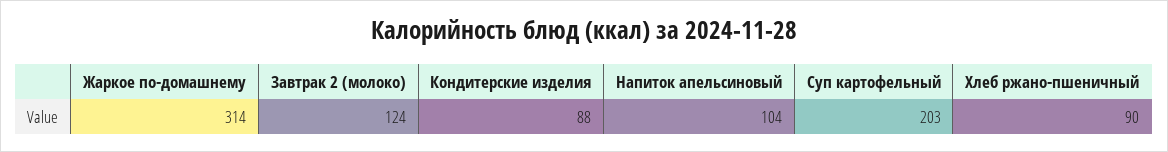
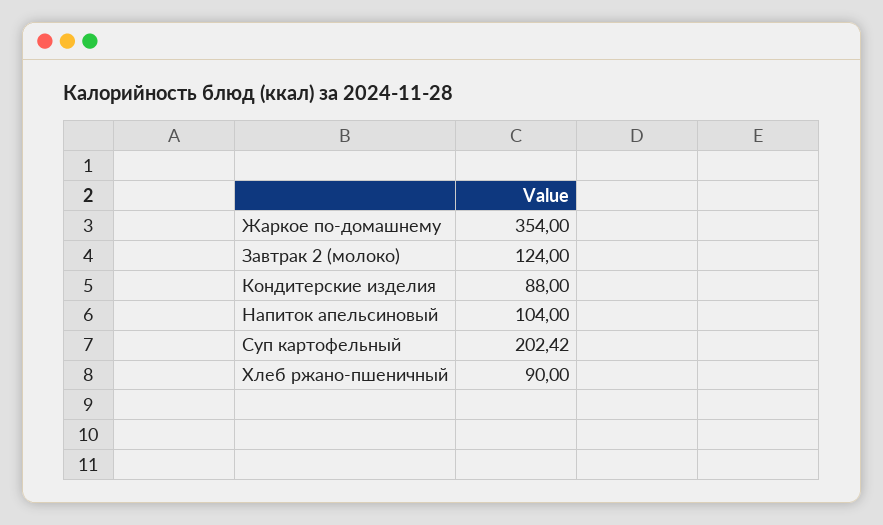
Жаркое по-домашнему: 314 -> 354
Суп картофельный: 203 -> 202.42

